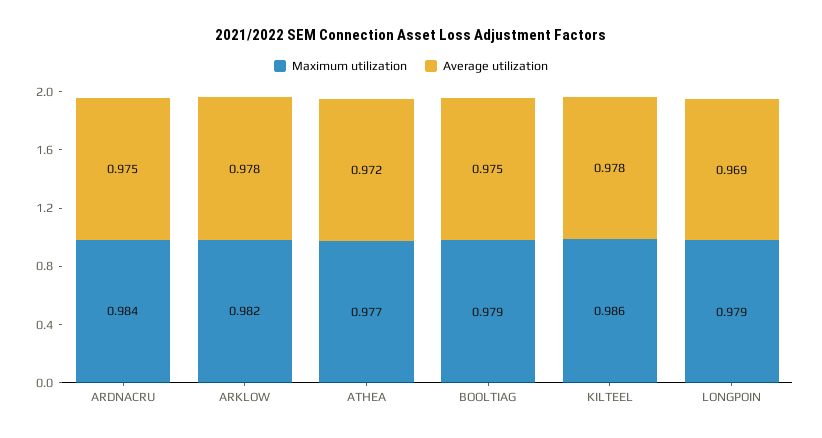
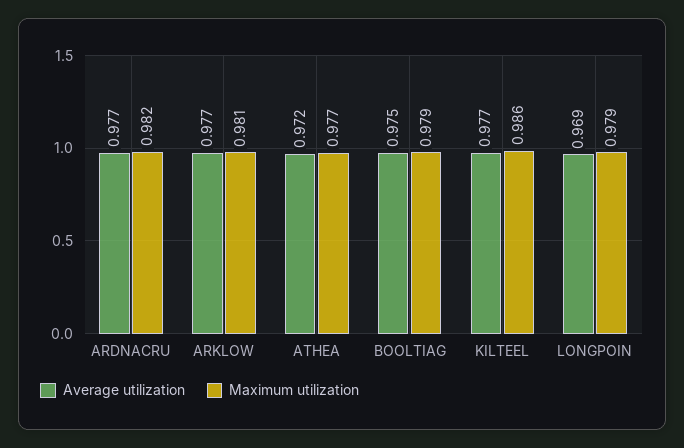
Maximum utilization, ARDNACRU: 0.984 -> 0.982
Average utilization, ARDNACRU: 0.975 -> 0.977
Maximum utilization, ARKLOW: 0.982 -> 0.981
Average utilization, ARKLOW: 0.978 -> 0.977
Average utilization, KILTEEL: 0.978 -> 0.977

